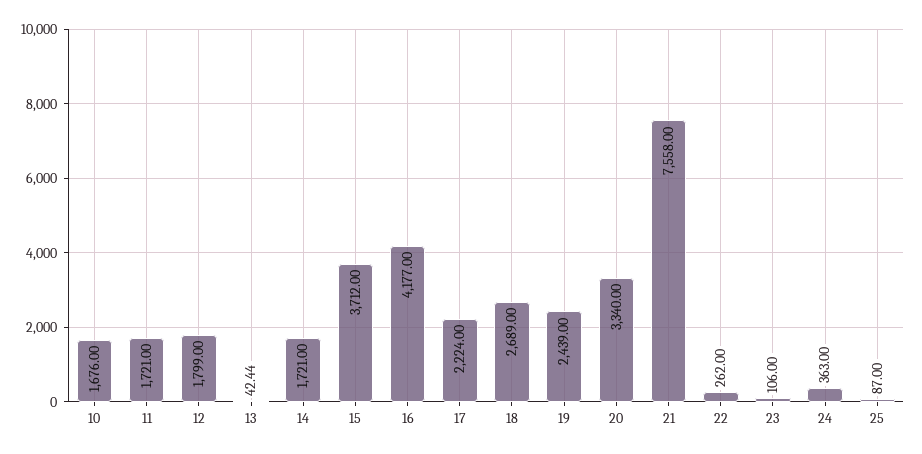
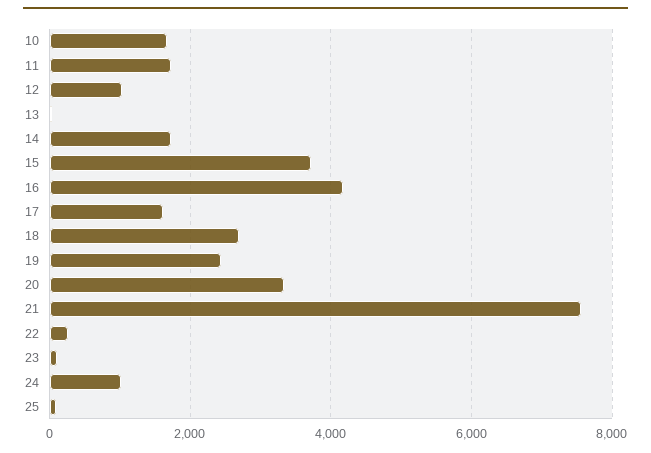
12: 1799 -> 1000
17: 2224 -> 1600
24: 363 -> 1000

